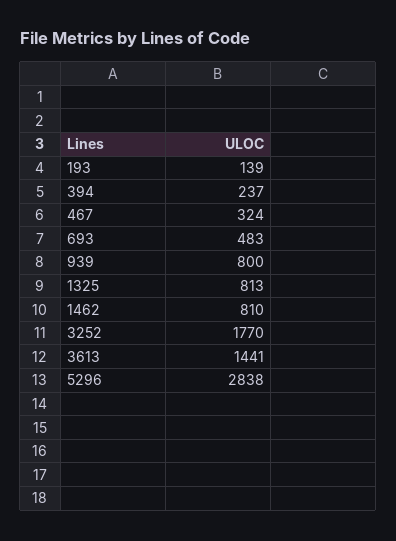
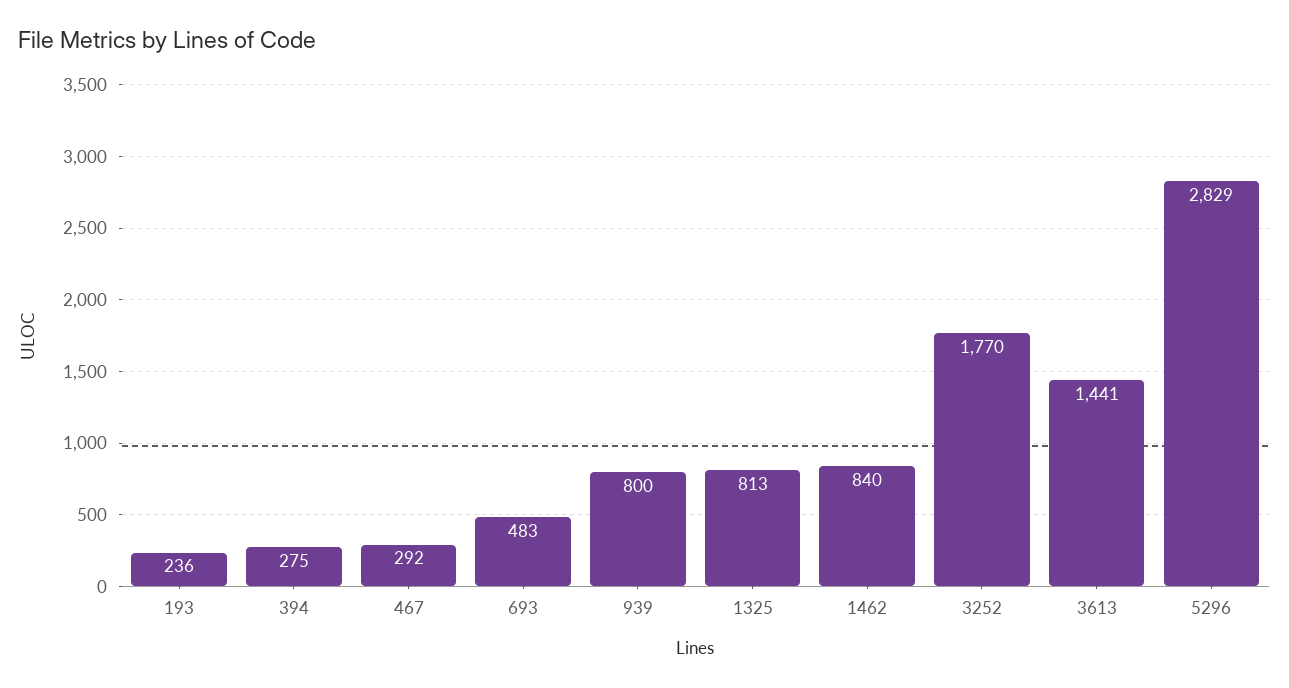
193: 139 -> 236
394: 237 -> 275
467: 324 -> 292
1462: 810 -> 840
5296: 2838 -> 2829

